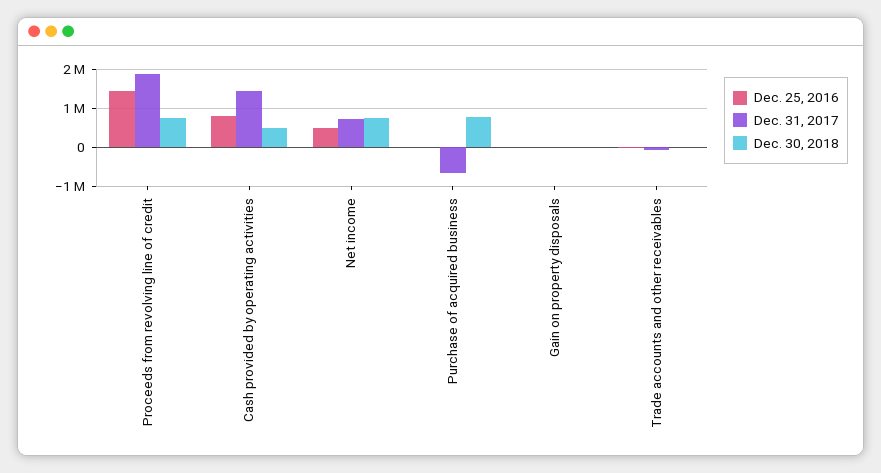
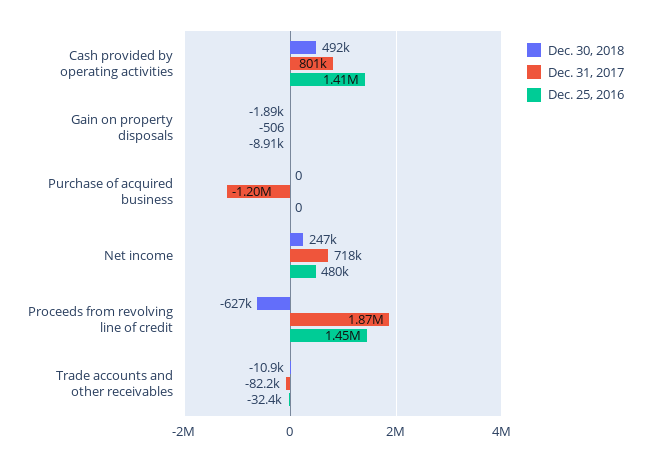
Dec. 30, 2018, Proceeds from revolving line of credit: 800000 -> -627000
Dec. 25, 2016, Cash provided by operating activities: 800000 -> 1410000
Dec. 31, 2017, Cash provided by operating activities: 1400000 -> 801000
Dec. 30, 2018, Net income: 800000 -> 247000
Dec. 31, 2017, Purchase of acquired business: -600000 -> -1200000
Dec. 30, 2018, Purchase of acquired business: 800000 -> 0

